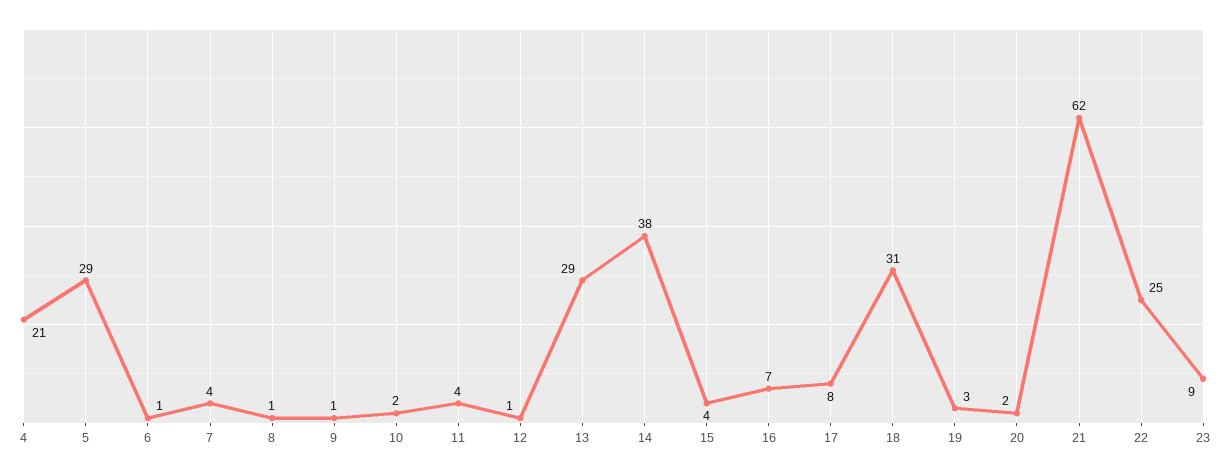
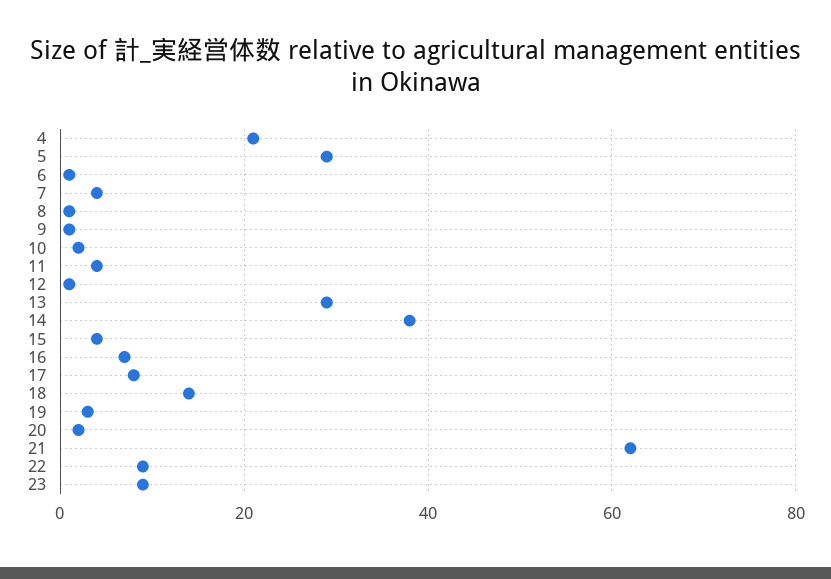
18: 31 -> 15
22: 25 -> 10

